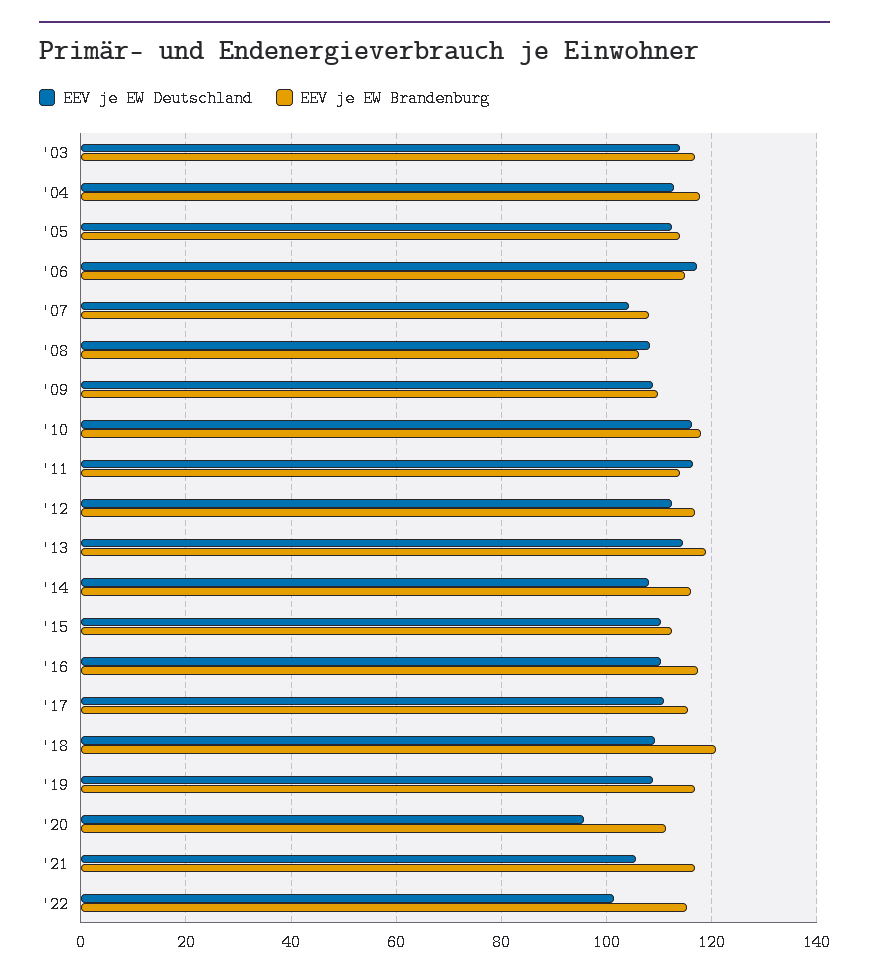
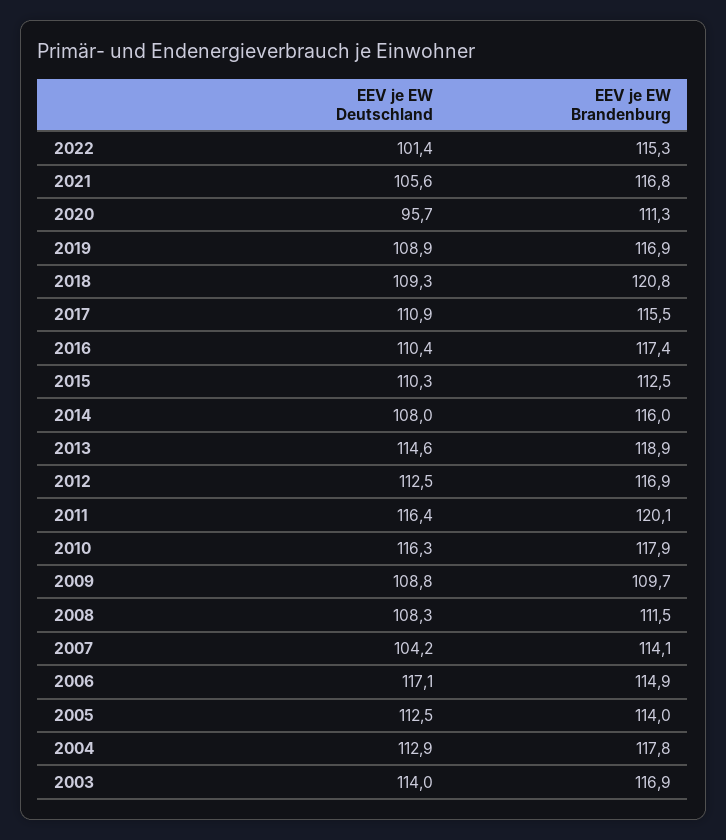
EEV je EW Brandenburg, '07: 108 -> 114.1
EEV je EW Brandenburg, '08: 106 -> 111.5
EEV je EW Brandenburg, '11: 114 -> 120.1

